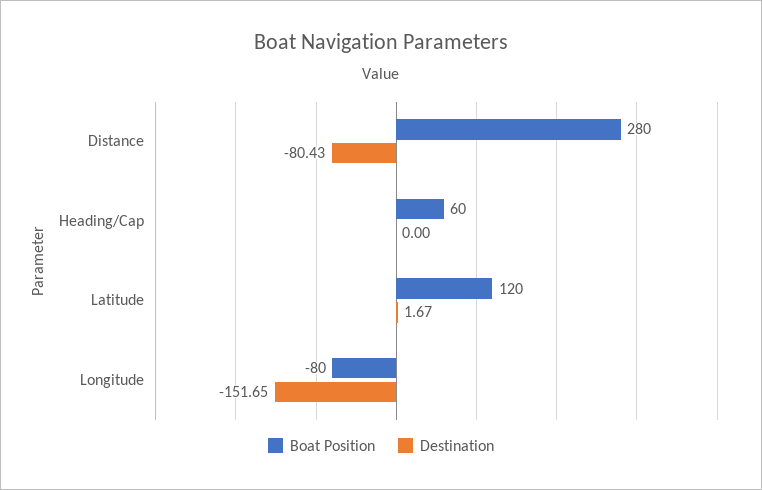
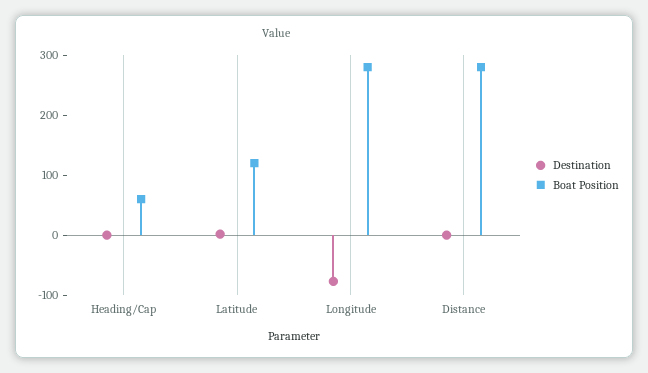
Destination, Distance: -80.43 -> 0
Boat Position, Longitude: -80 -> 280
Destination, Longitude: -151.65 -> -80

